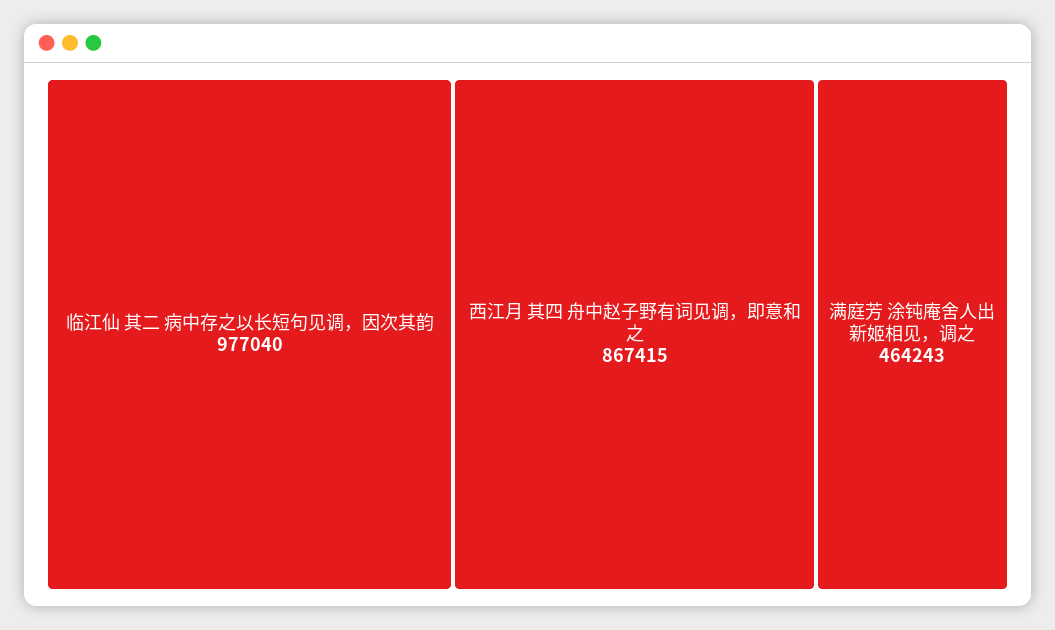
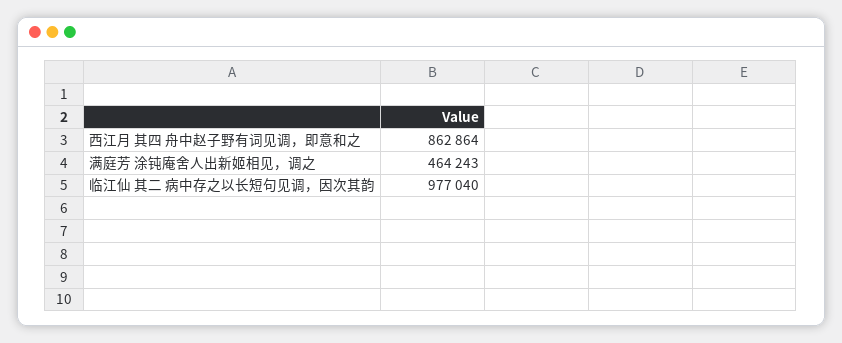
西江月 其四 舟中赵子野有词见调，即意和之: 867415 -> 862864

